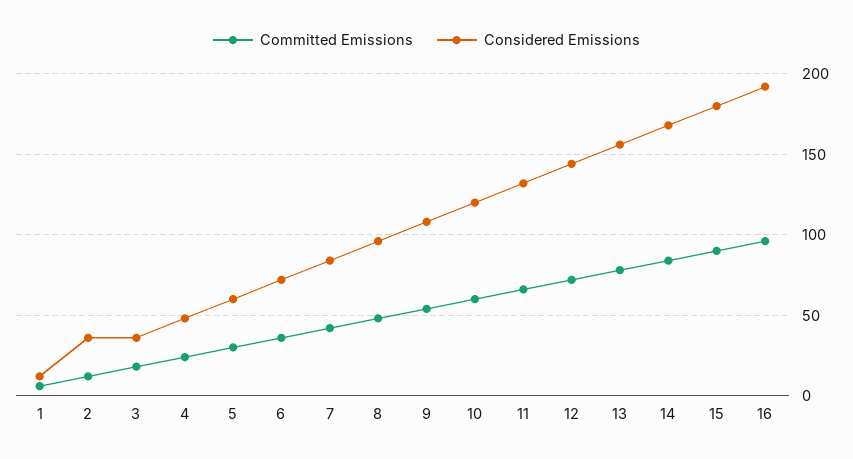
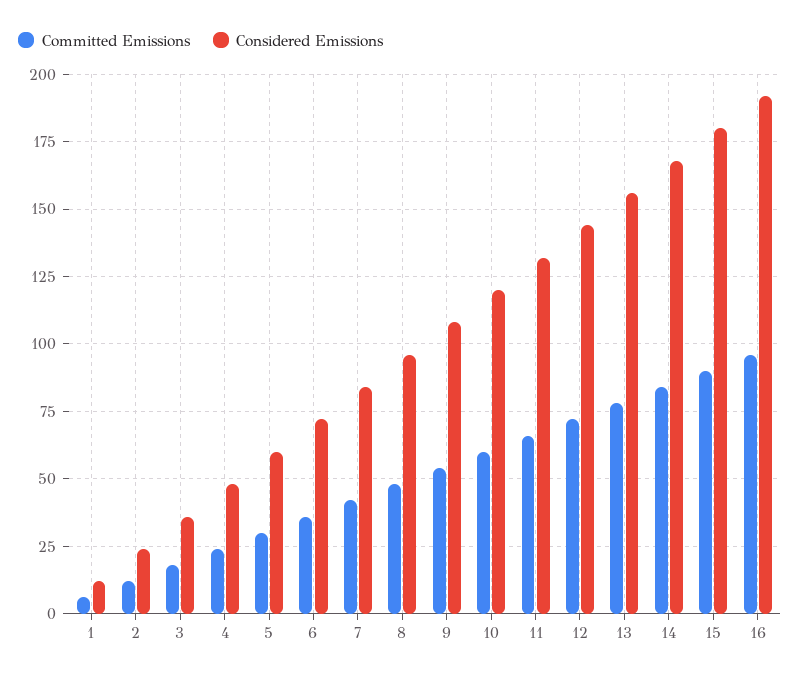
Considered Emissions, 2: 35 -> 25

